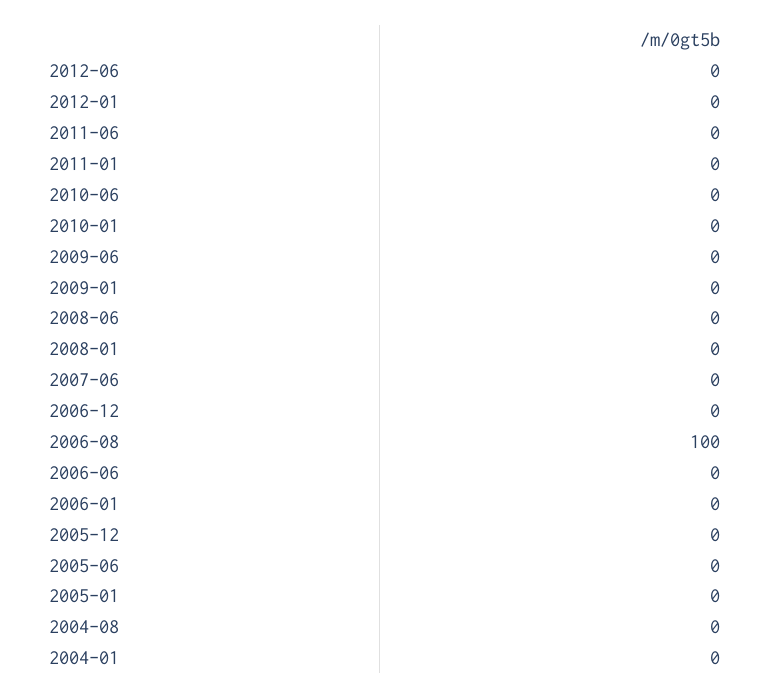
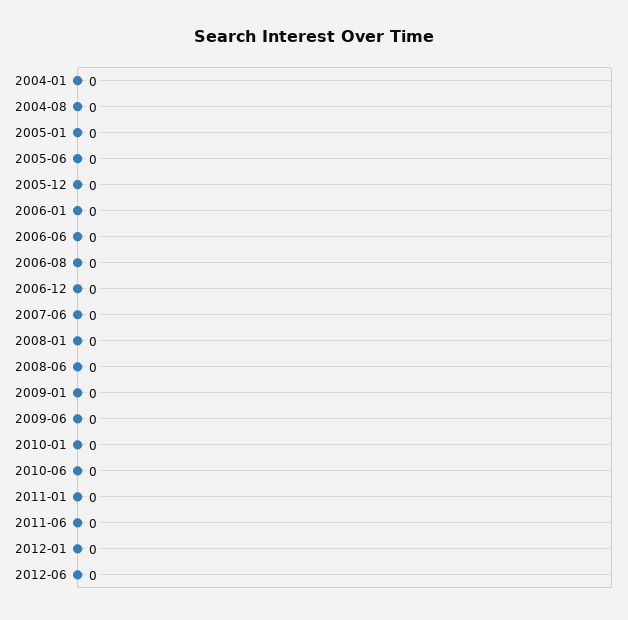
2006-08: 100 -> 0

